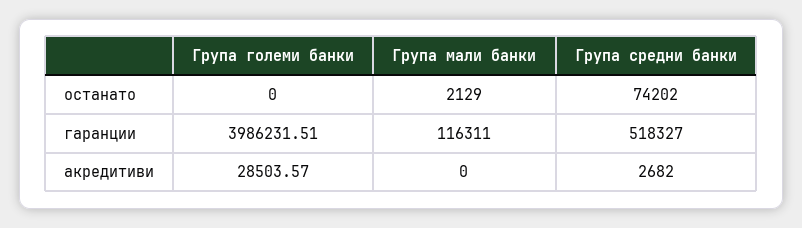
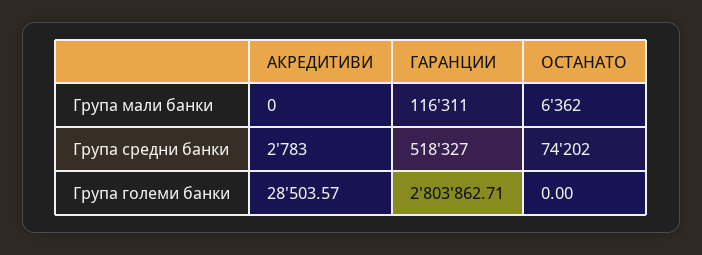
Група мали банки, останато: 2129 -> 6362
Група големи банки, гаранции: 3986231.51 -> 2803862.71
Група средни банки, акредитиви: 2682 -> 2783

